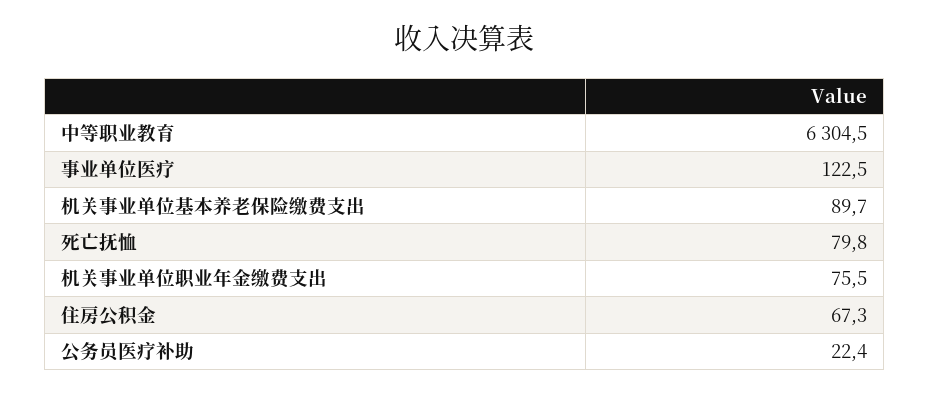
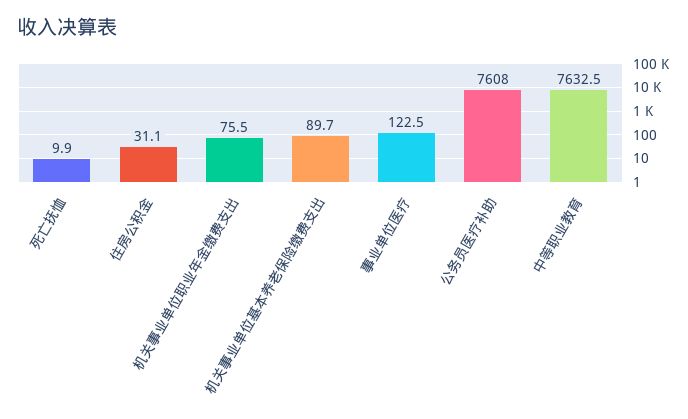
中等职业教育: 6304.5 -> 7632.5
死亡抚恤: 79.8 -> 9.9
住房公积金: 67.3 -> 31.1
公务员医疗补助: 22.4 -> 7608

